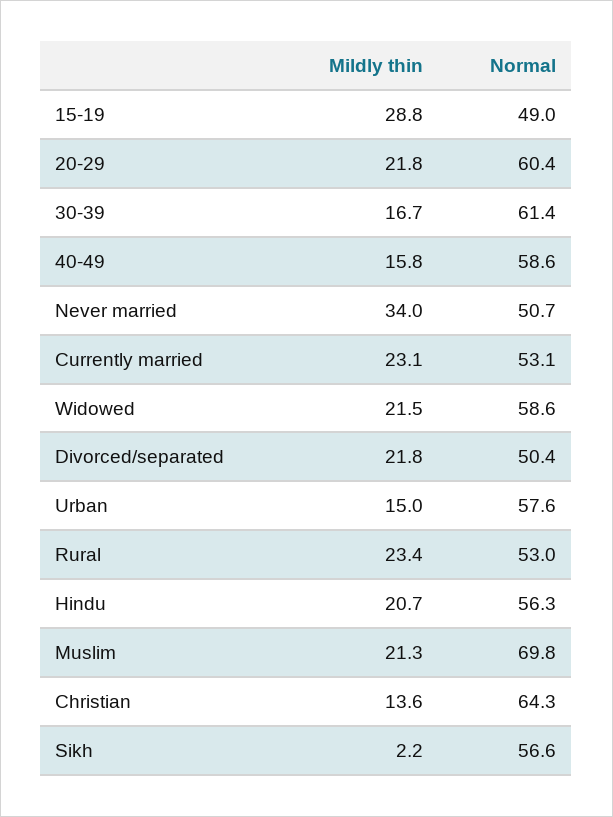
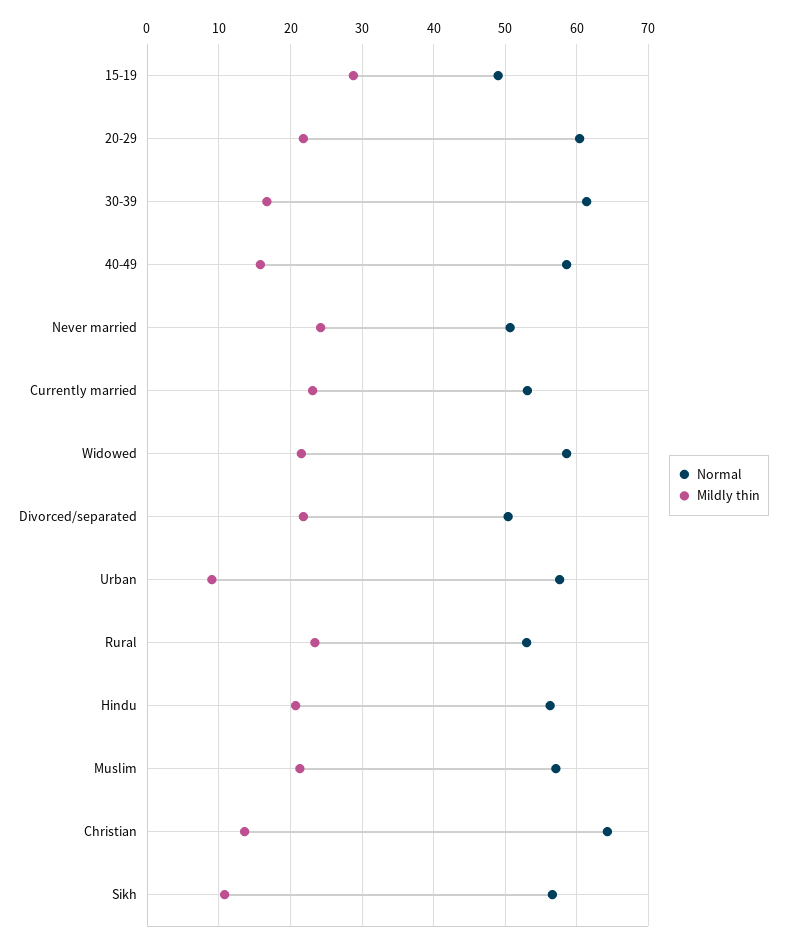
Mildly thin, Never married: 34 -> 24
Mildly thin, Urban: 15 -> 9
Normal, Muslim: 69.8 -> 57
Mildly thin, Sikh: 2.2 -> 11

